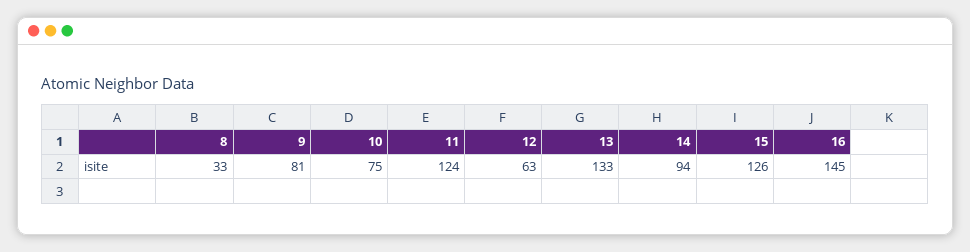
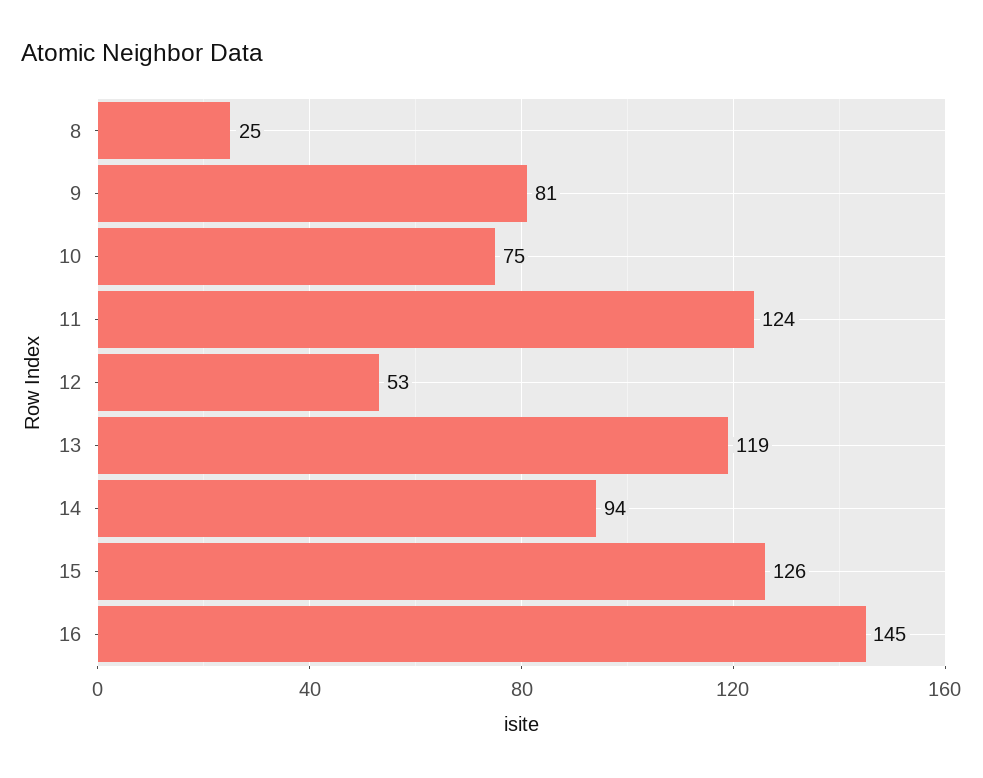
8: 33 -> 25
12: 63 -> 53
13: 133 -> 119

